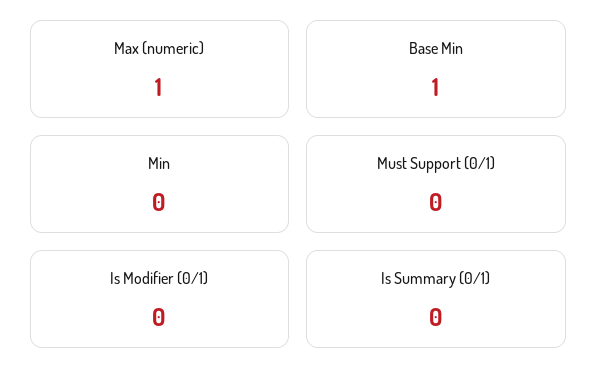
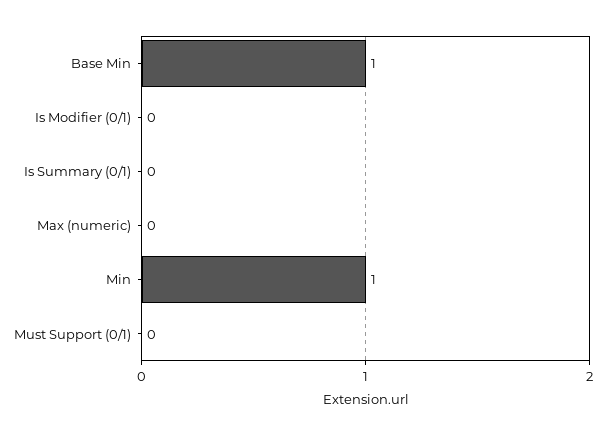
Max (numeric): 1 -> 0
Min: 0 -> 1

